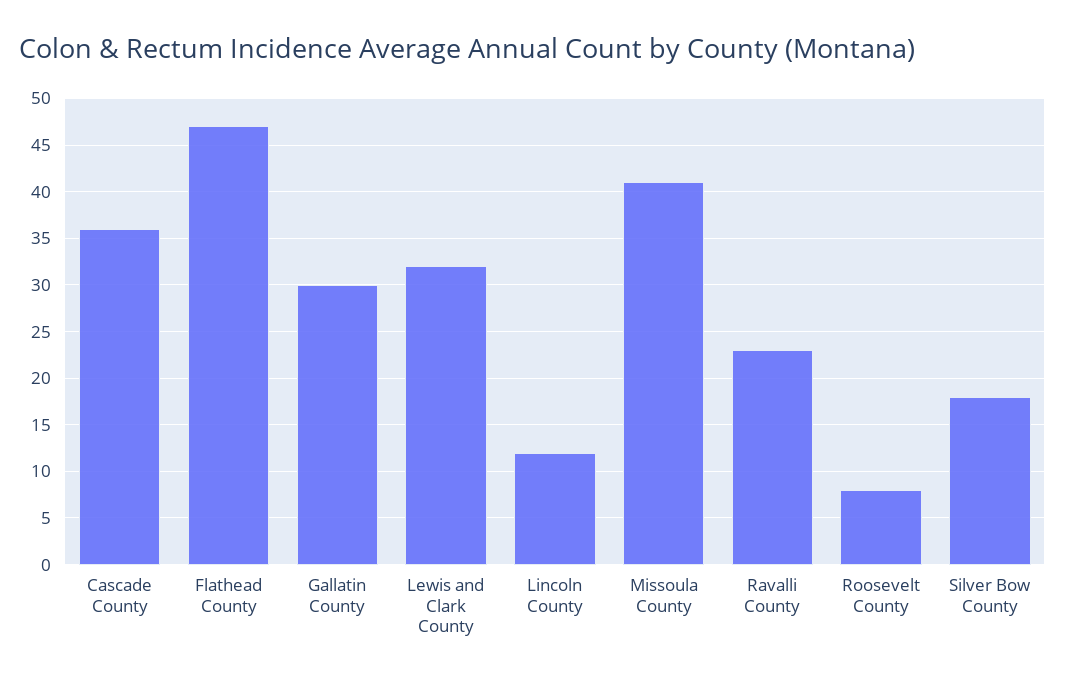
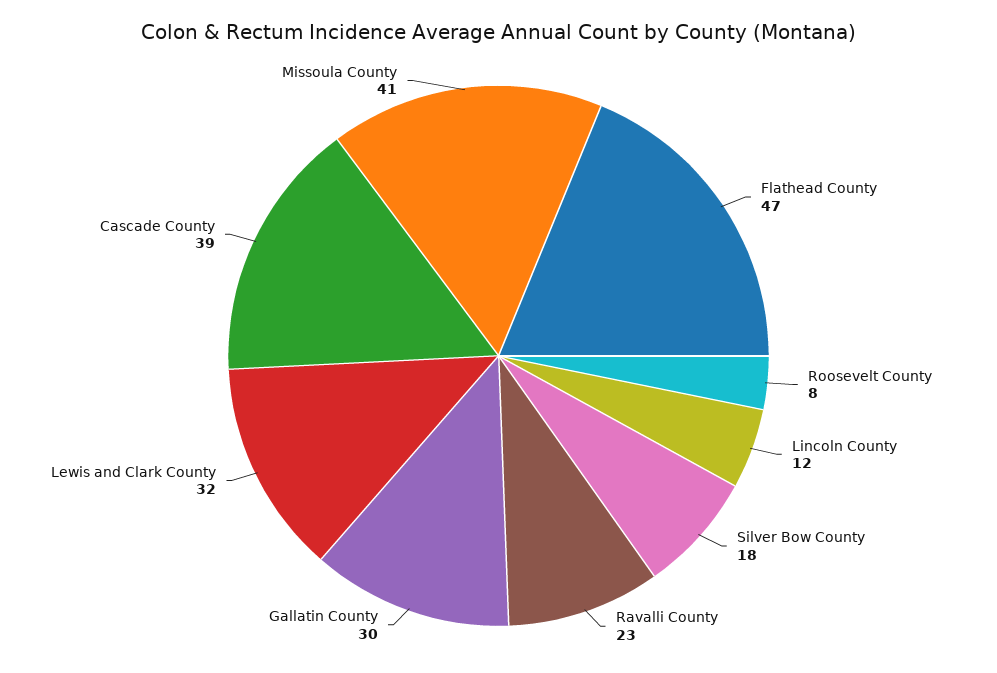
Cascade County: 36 -> 39

